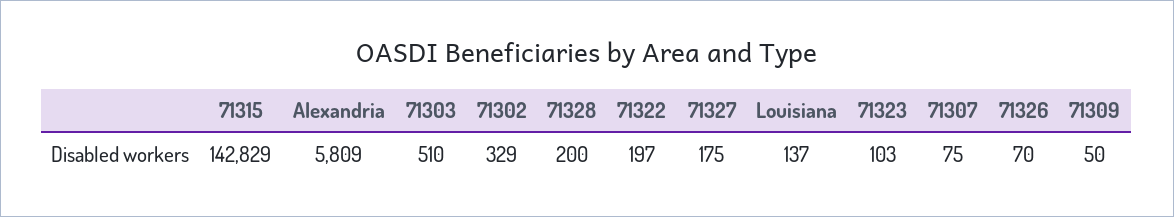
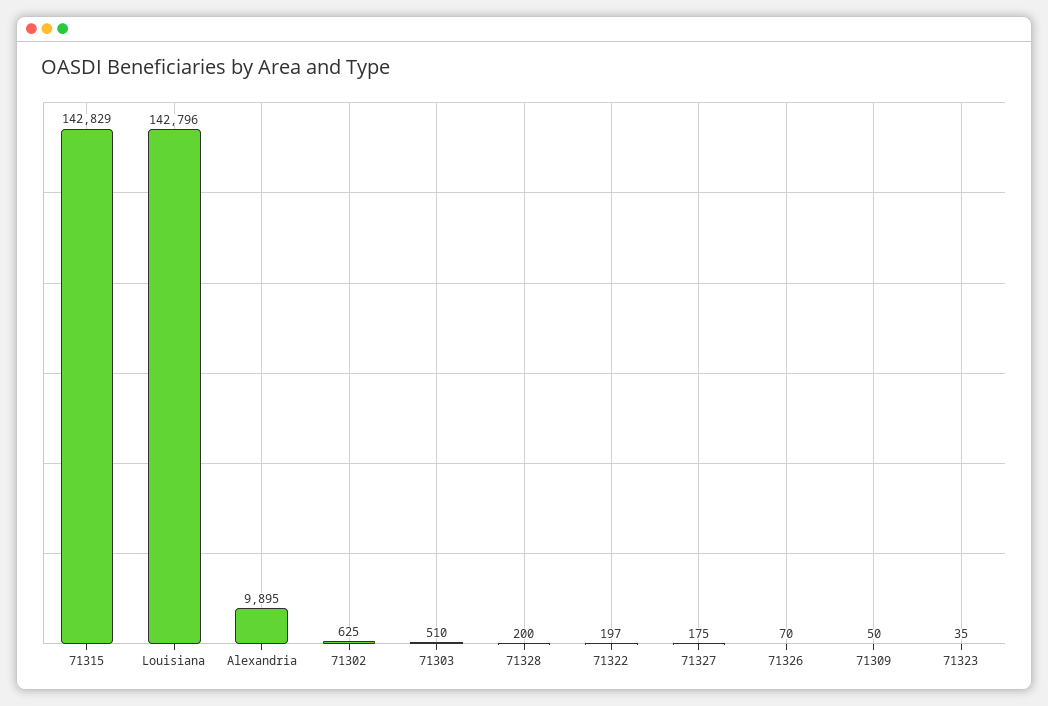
Alexandria: 5809 -> 9895
71302: 329 -> 625
Louisiana: 137 -> 142796
71323: 103 -> 35
71307: 75 -> none

